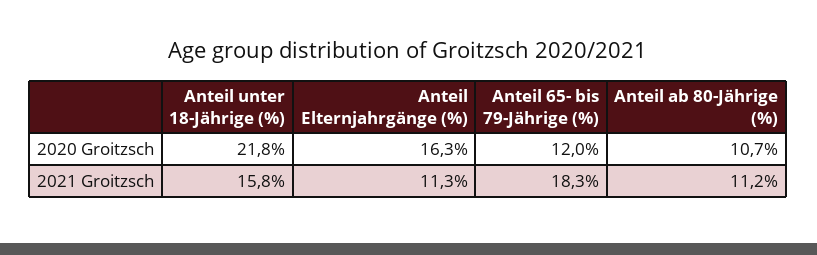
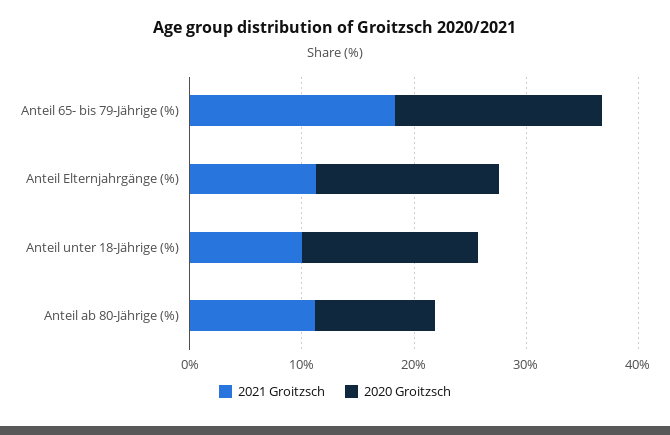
2020 Groitzsch, Anteil unter 18-Jährige (%): 21.8 -> 16
2020 Groitzsch, Anteil 65- bis 79-Jährige (%): 12 -> 18
2021 Groitzsch, Anteil unter 18-Jährige (%): 15.8 -> 10

